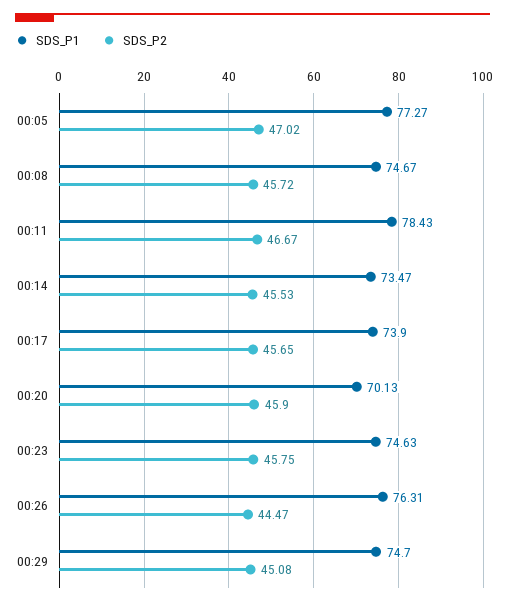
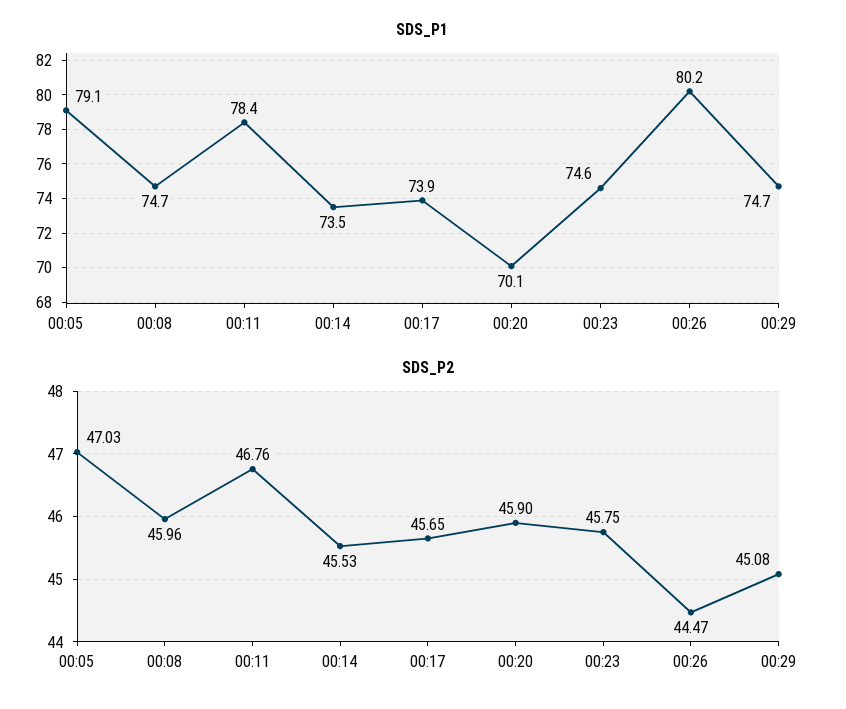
SDS_P1, 00:05: 77.27 -> 79.1
SDS_P2, 00:05: 47.02 -> 47.03
SDS_P2, 00:08: 45.72 -> 45.96
SDS_P2, 00:11: 46.67 -> 46.76
SDS_P1, 00:26: 76.31 -> 80.2

